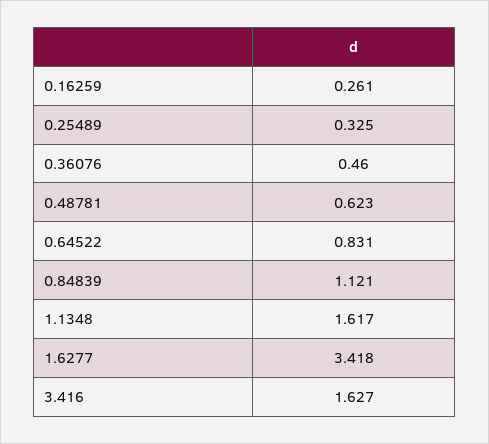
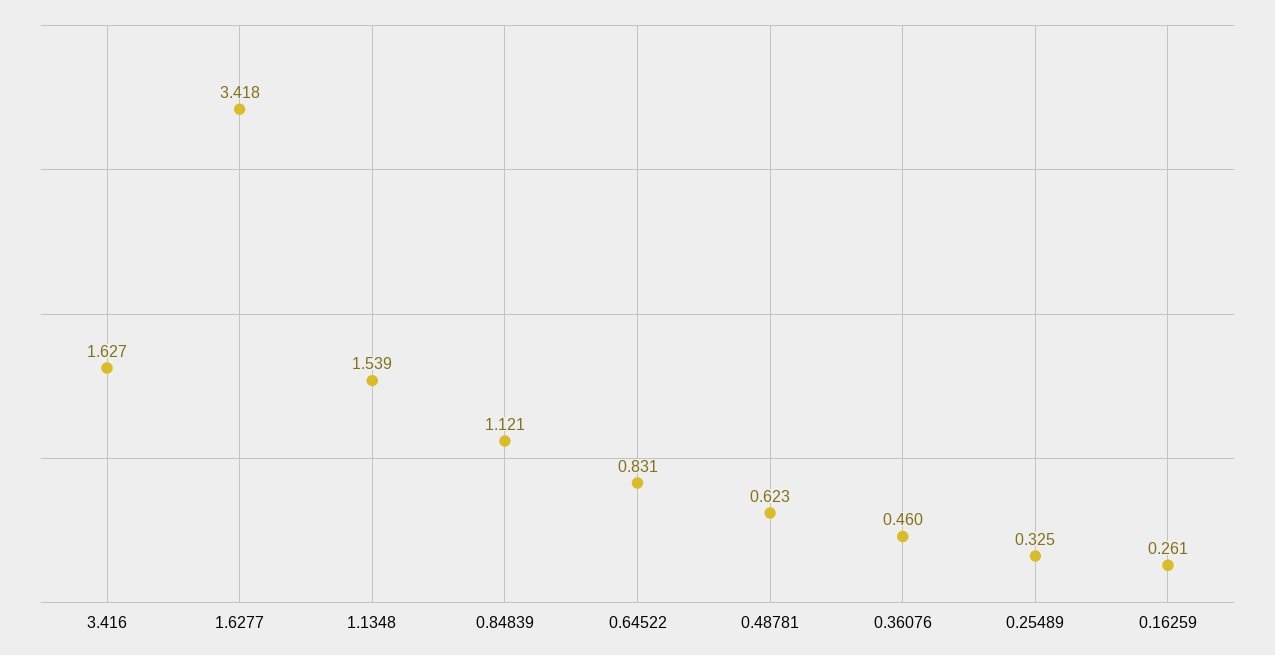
1.1348: 1.617 -> 1.539

